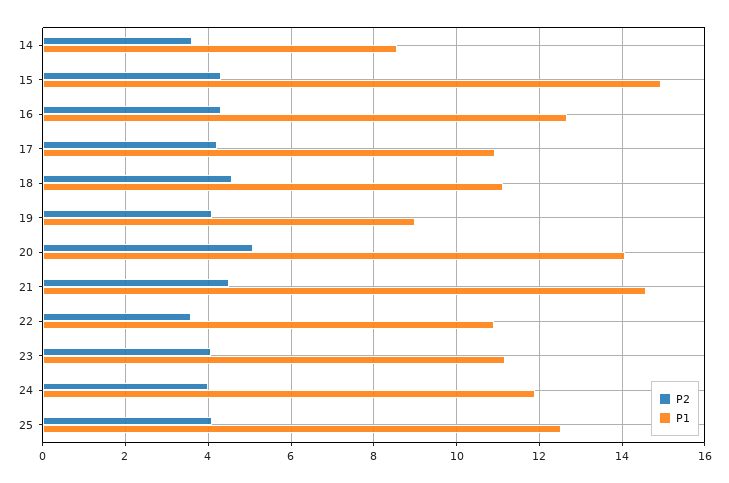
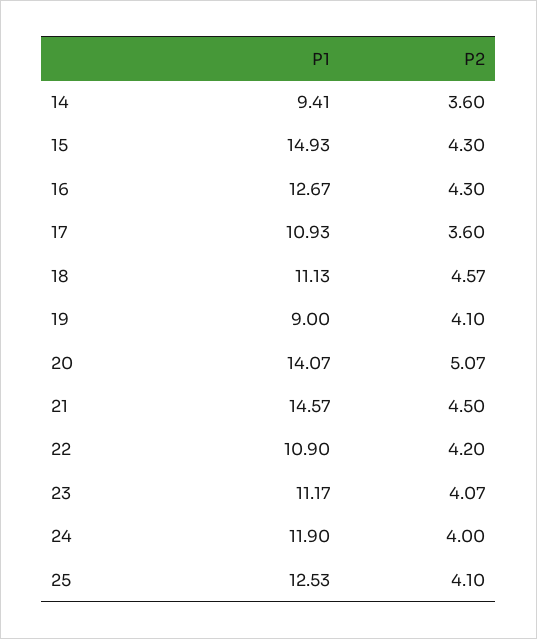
P1, 14: 8.6 -> 9.41
P2, 17: 4.2 -> 3.6
P2, 22: 3.6 -> 4.2

